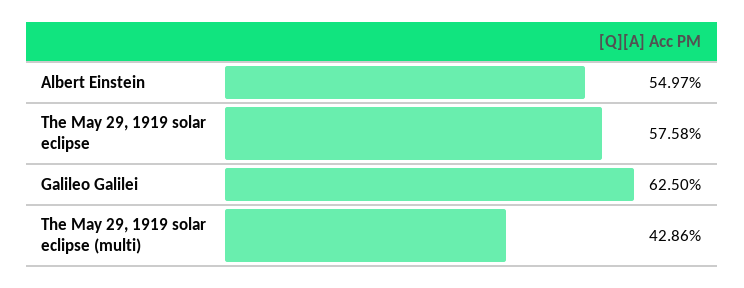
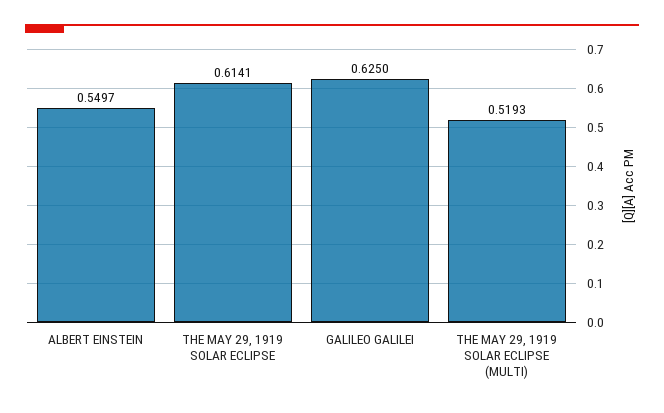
The May 29, 1919 solar eclipse: 0.5758 -> 0.6141
The May 29, 1919 solar eclipse (multi): 0.4286 -> 0.5193

